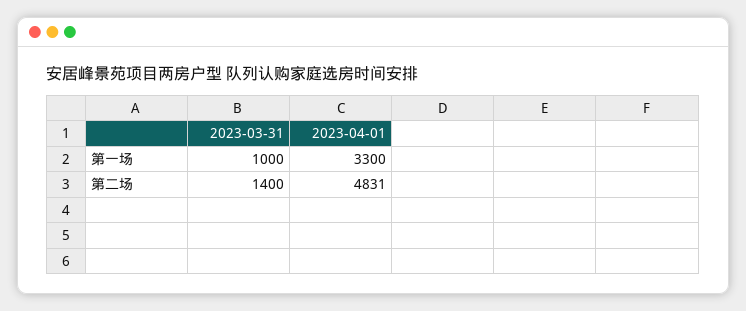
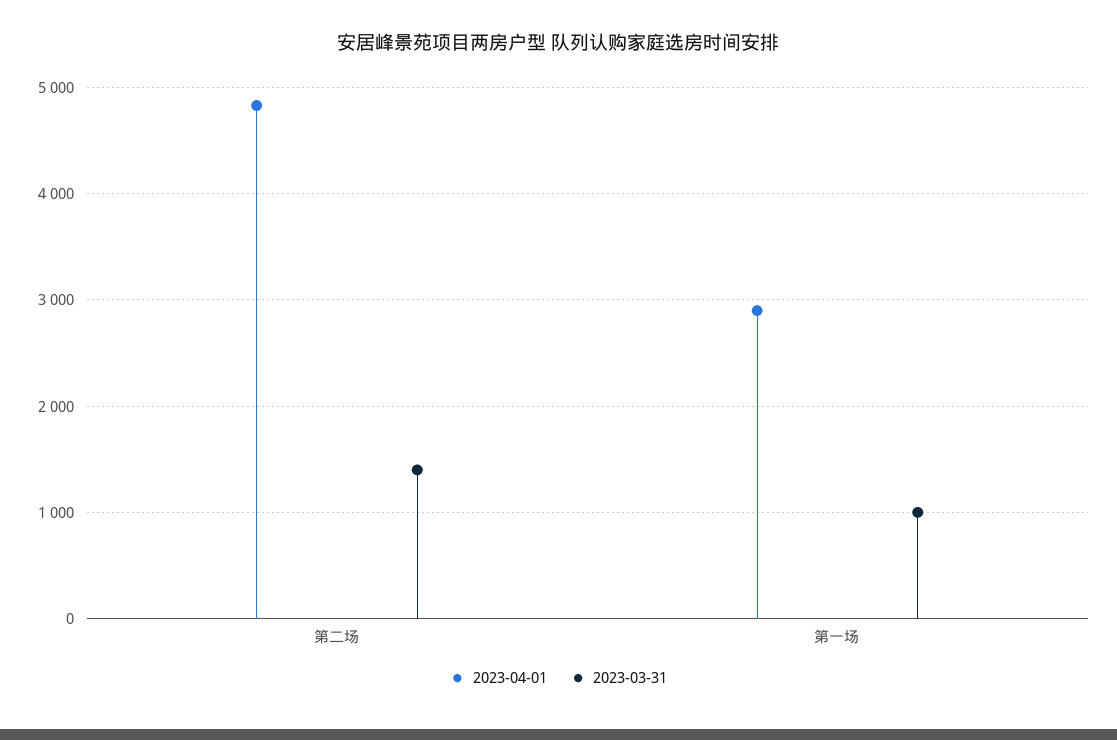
2023-04-01, 第一场: 3300 -> 2900

